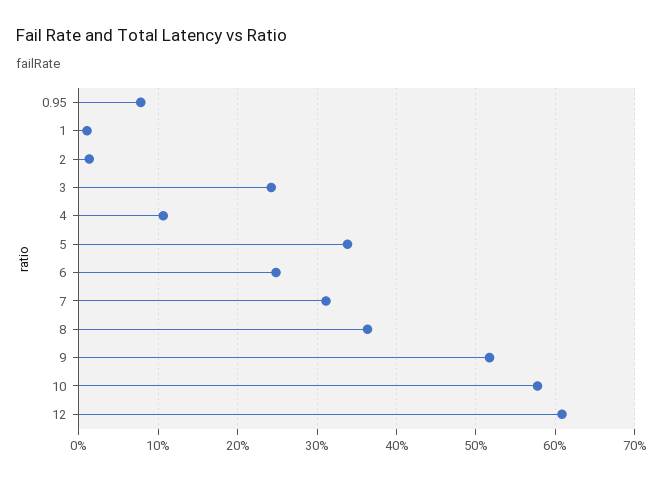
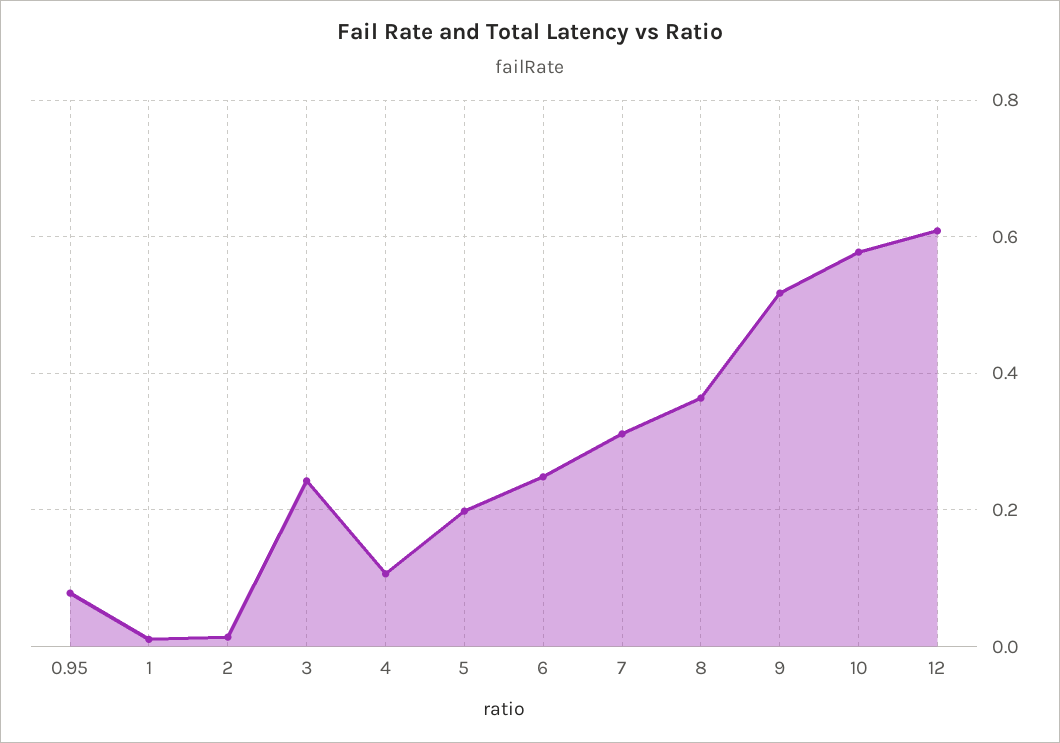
5: 0.34 -> 0.2

